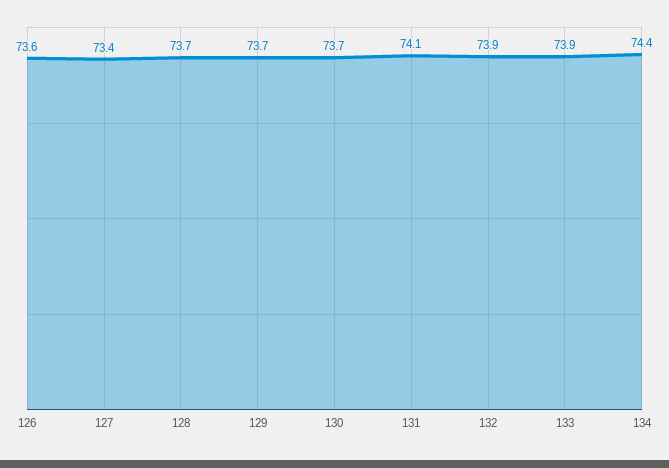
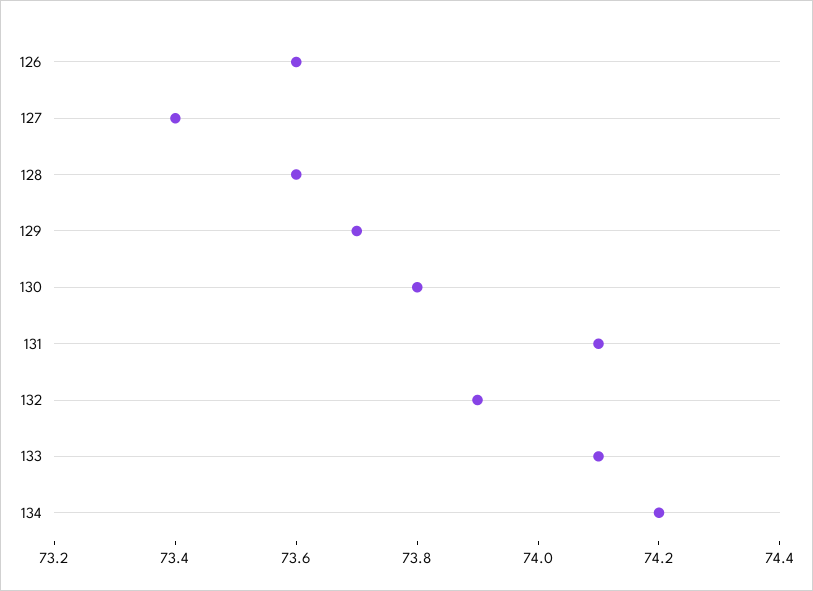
128: 73.7 -> 73.6
130: 73.7 -> 73.8
133: 73.9 -> 74.1
134: 74.4 -> 74.2

